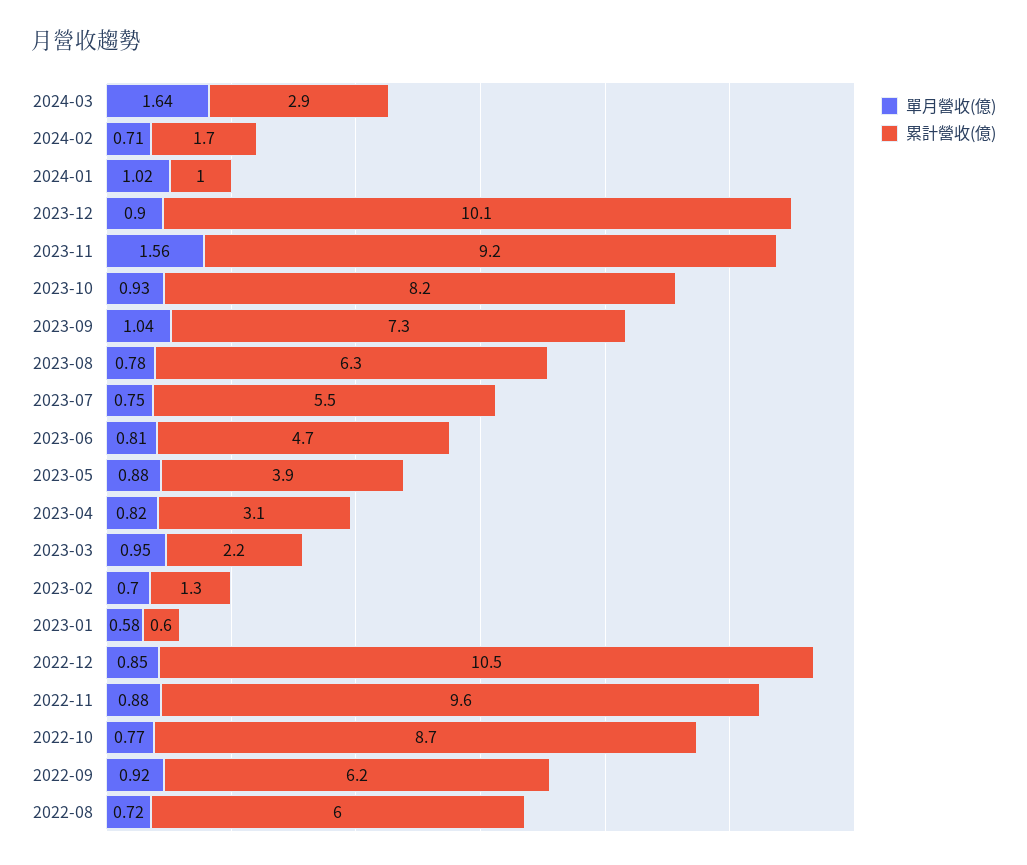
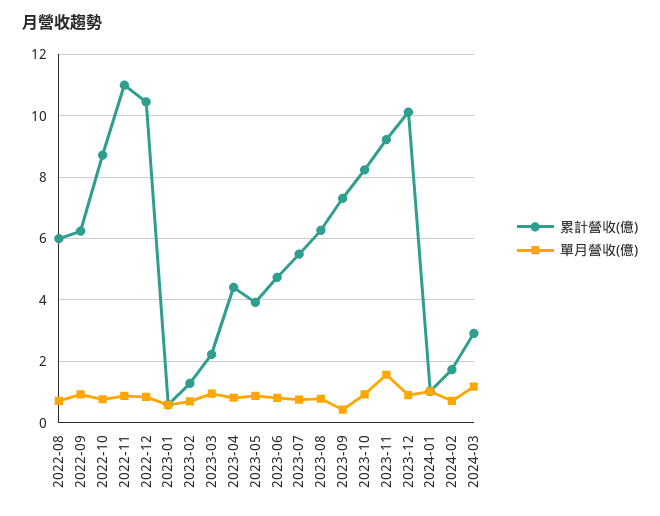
單月營收(億), 2024-03: 1.64 -> 1.2
單月營收(億), 2023-09: 1.04 -> 0.4
累計營收(億), 2023-04: 3.1 -> 4.4
累計營收(億), 2022-11: 9.6 -> 11

